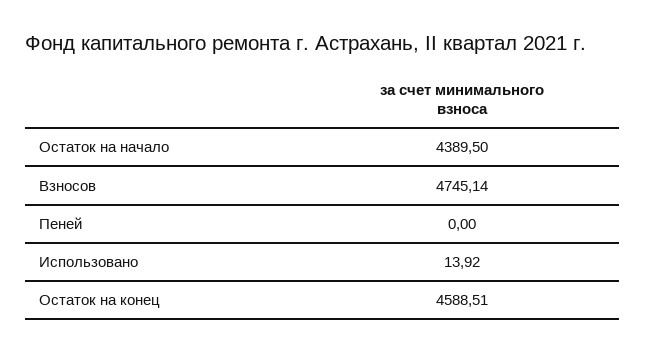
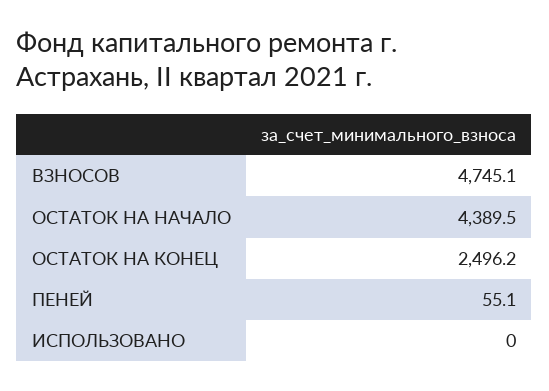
Пеней: 0 -> 55.1
Использовано: 13.92 -> 0
Остаток на конец: 4588.51 -> 2496.2

